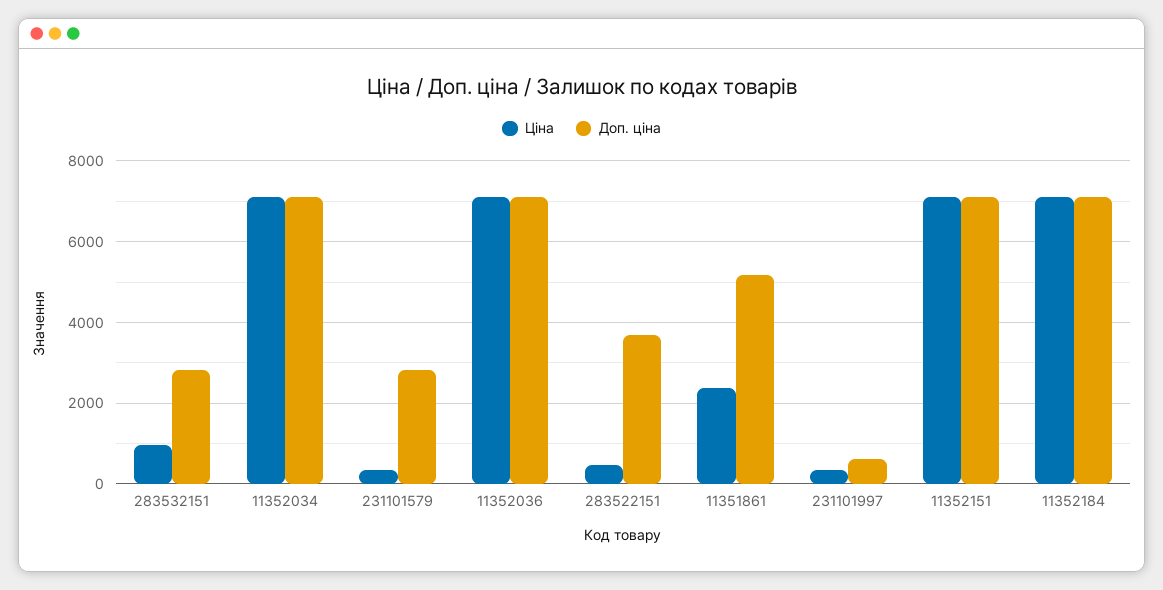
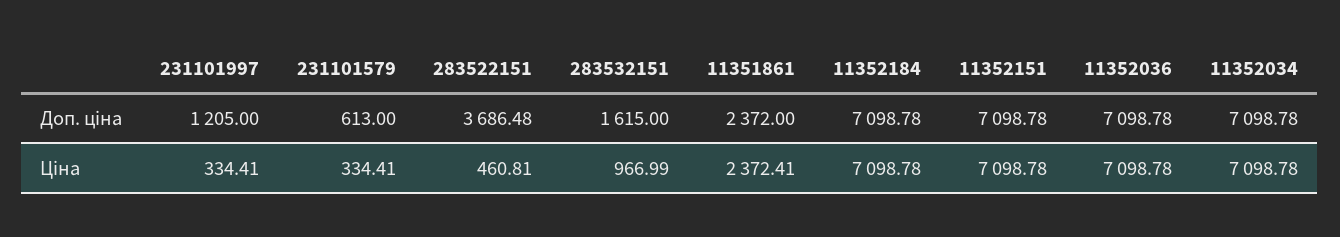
Доп. ціна, 283532151: 2800 -> 1615
Доп. ціна, 231101579: 2800 -> 613
Доп. ціна, 11351861: 5200 -> 2372
Доп. ціна, 231101997: 600 -> 1205

